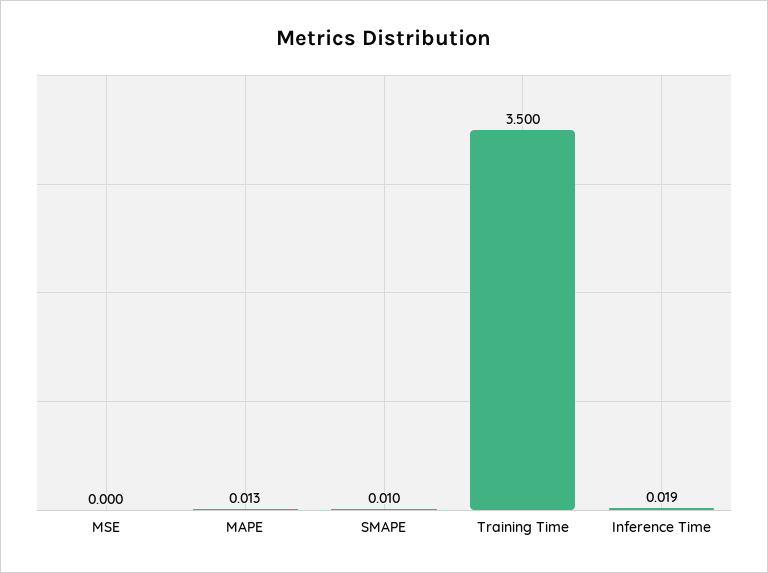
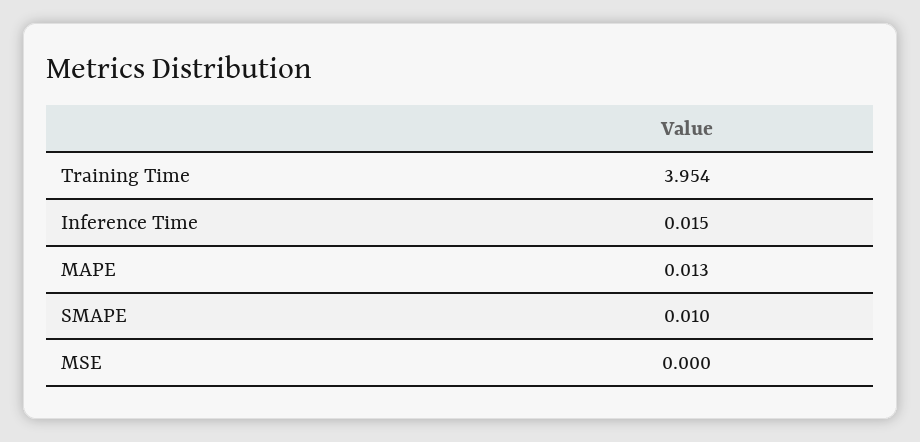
Training Time: 3.5 -> 3.954
Inference Time: 0.019 -> 0.015

